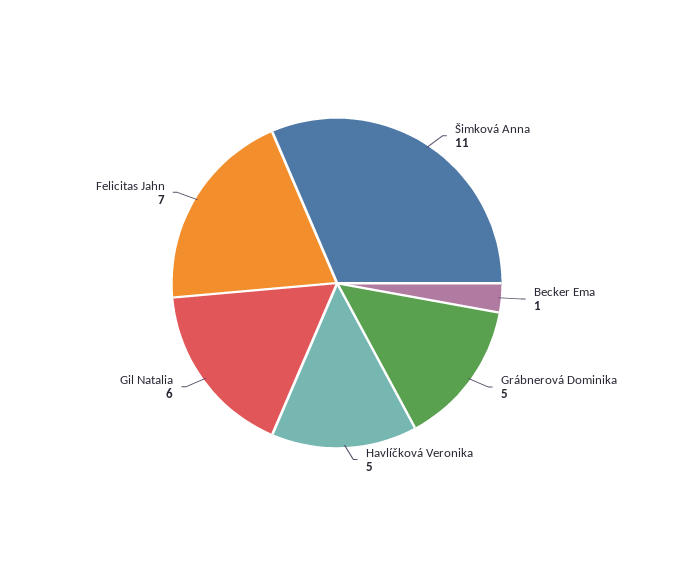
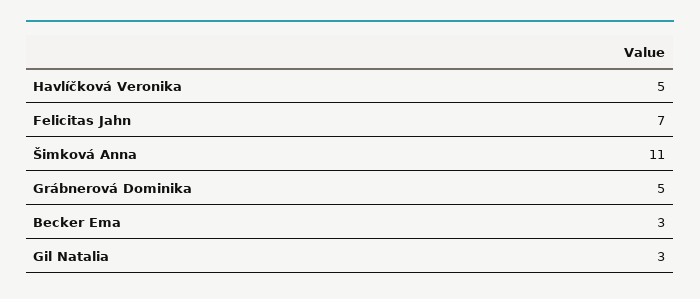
Becker Ema: 1 -> 3
Gil Natalia: 6 -> 3

